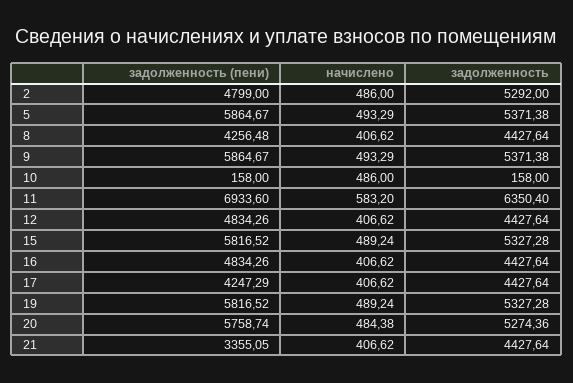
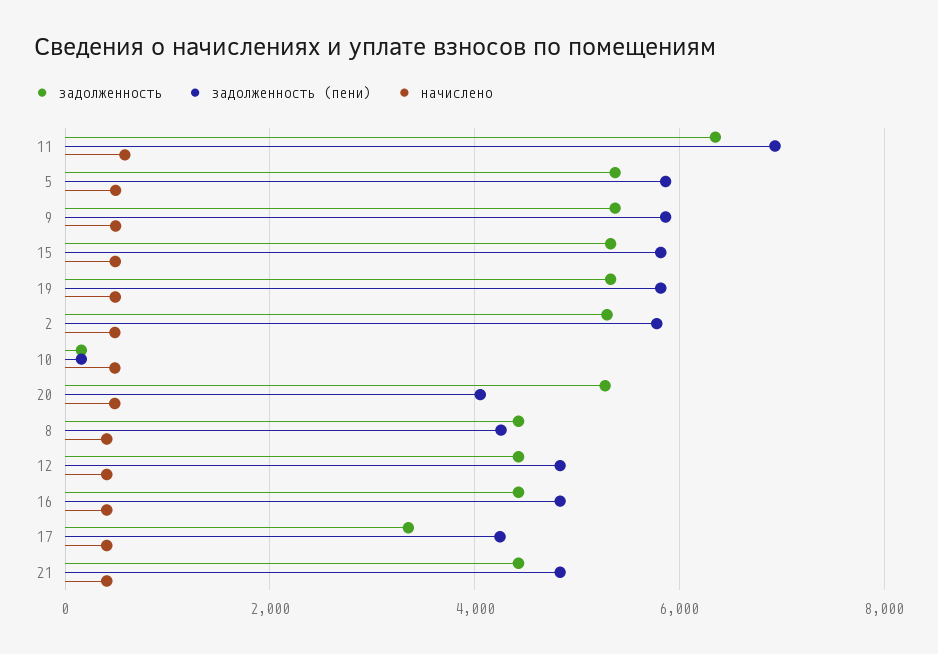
задолженность (пени), 2: 4799 -> 5800
задолженность, 17: 4427.64 -> 3400
задолженность (пени), 20: 5758.74 -> 4000
задолженность (пени), 21: 3355.05 -> 4800

